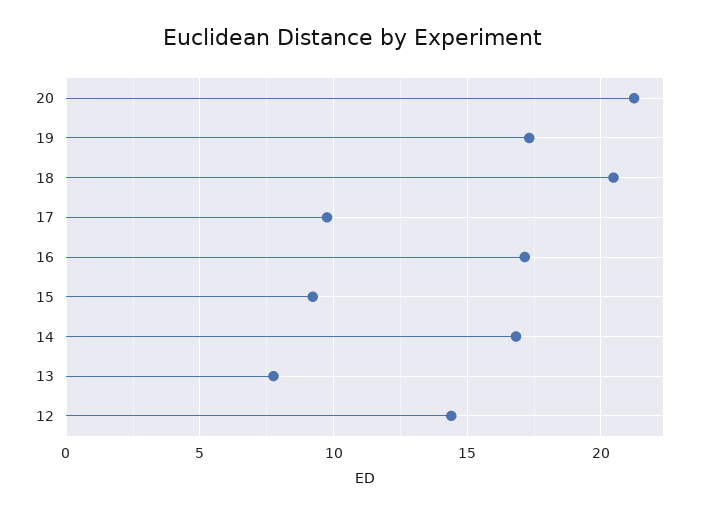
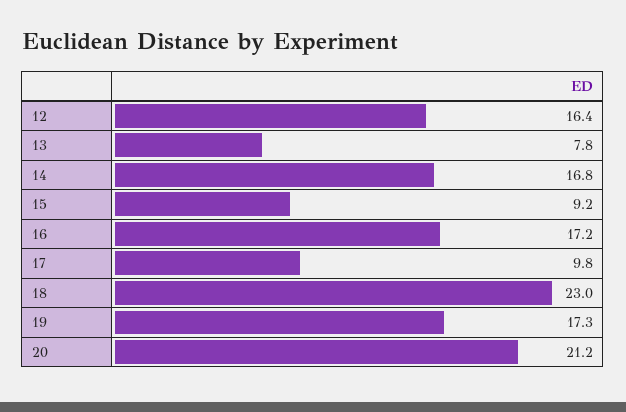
18: 20.5 -> 23
12: 14.5 -> 16.4

